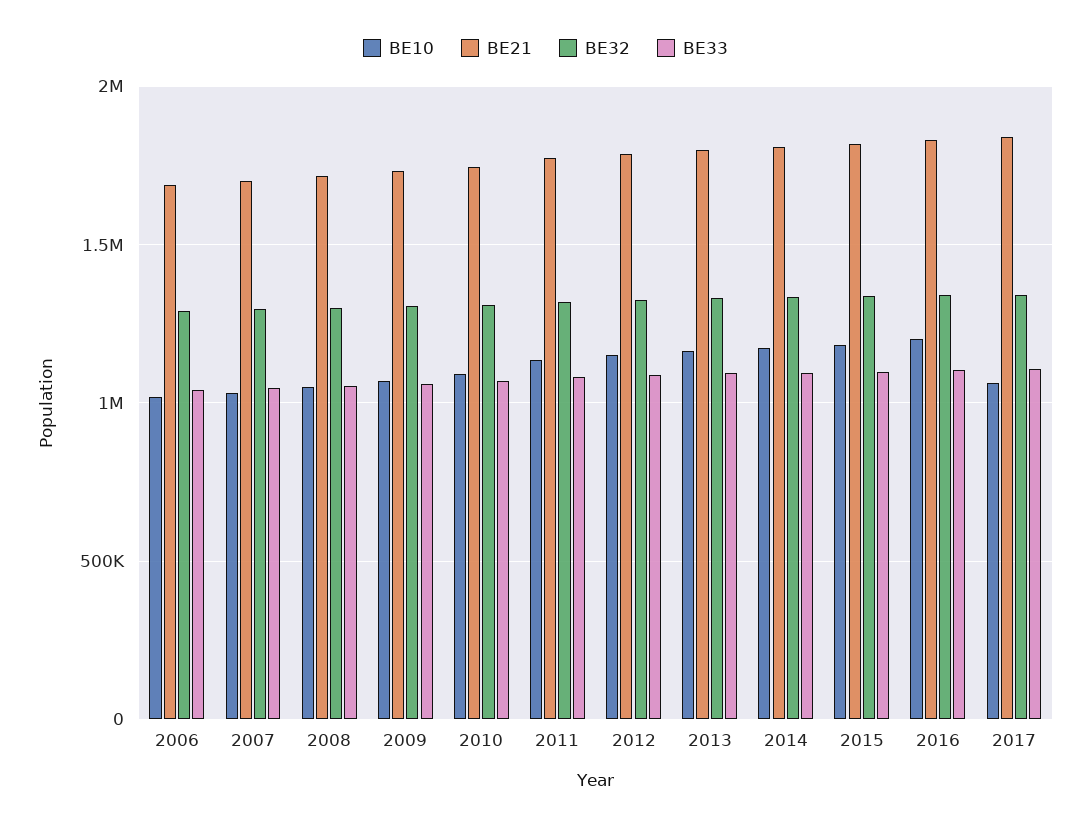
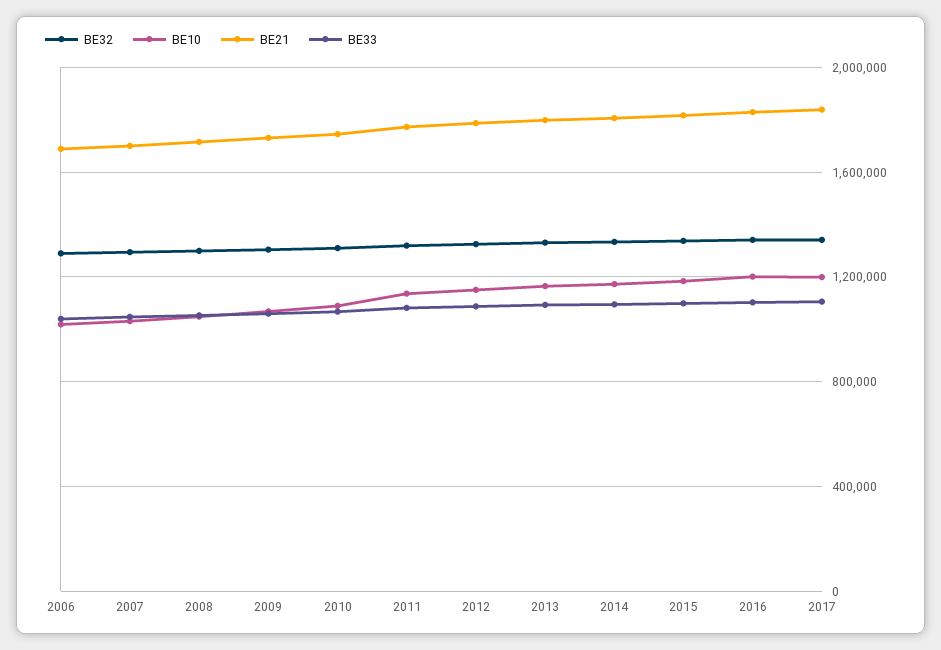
BE10, 2017: 1050000 -> 1200000

